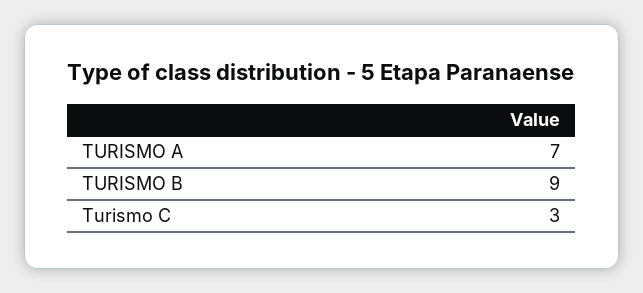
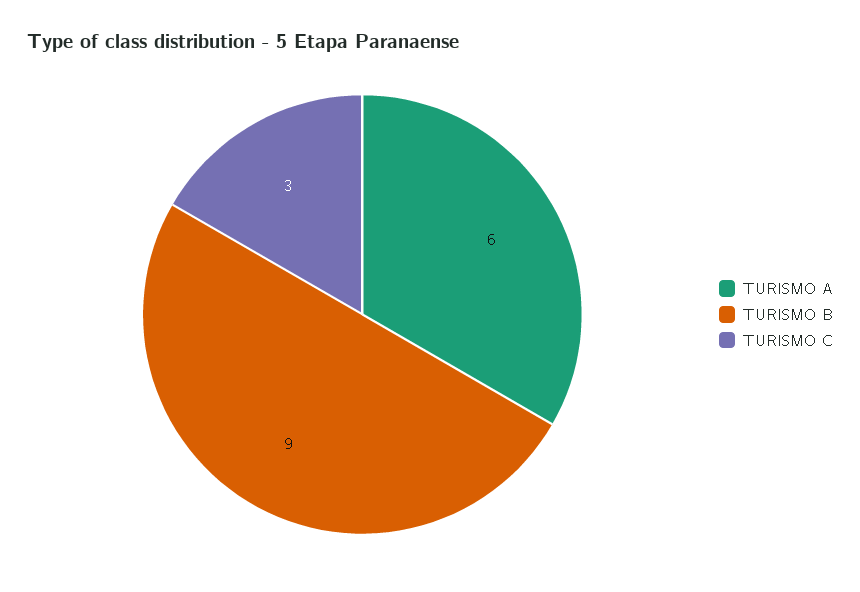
TURISMO A: 7 -> 6

